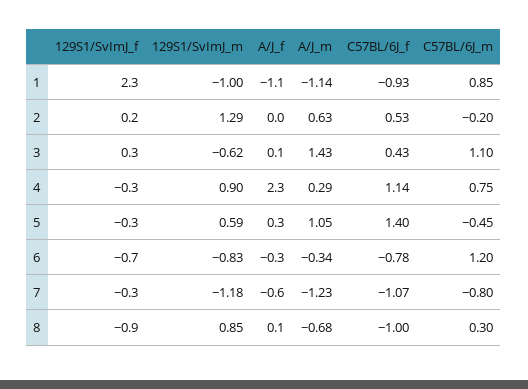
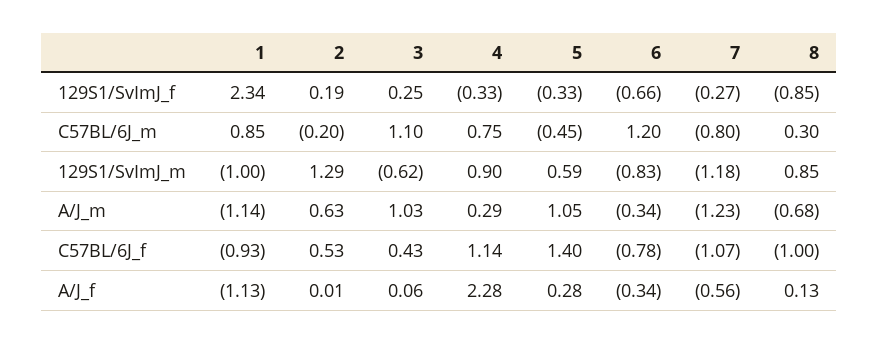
A/J_m, 3: 1.43 -> 1.03

